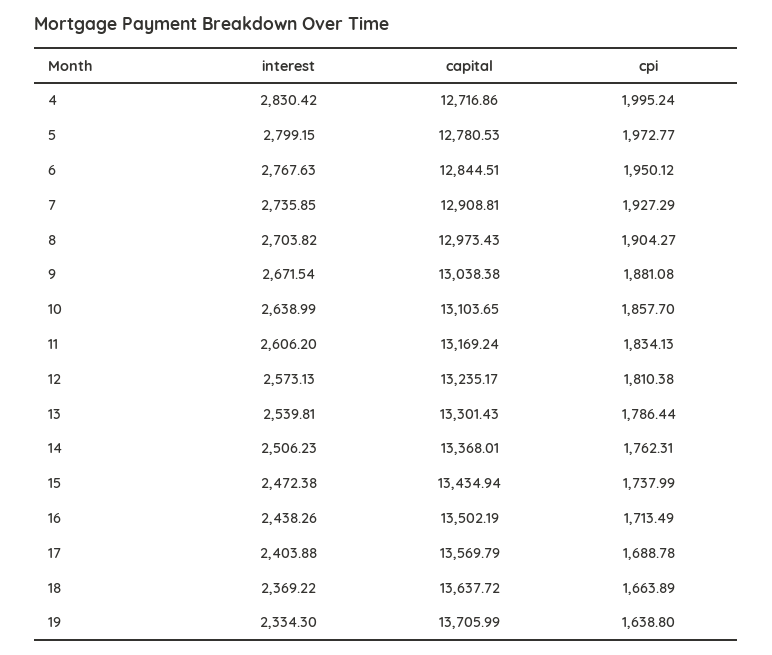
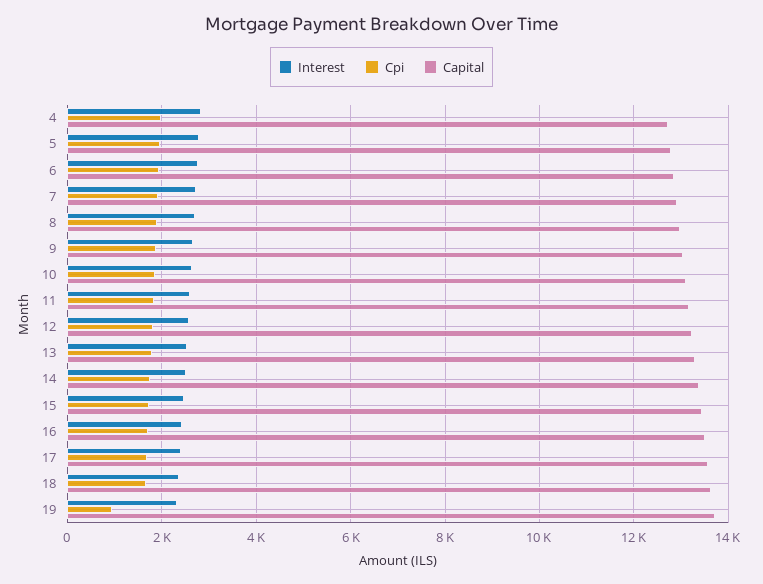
cpi, 19: 1638.8 -> 1000

